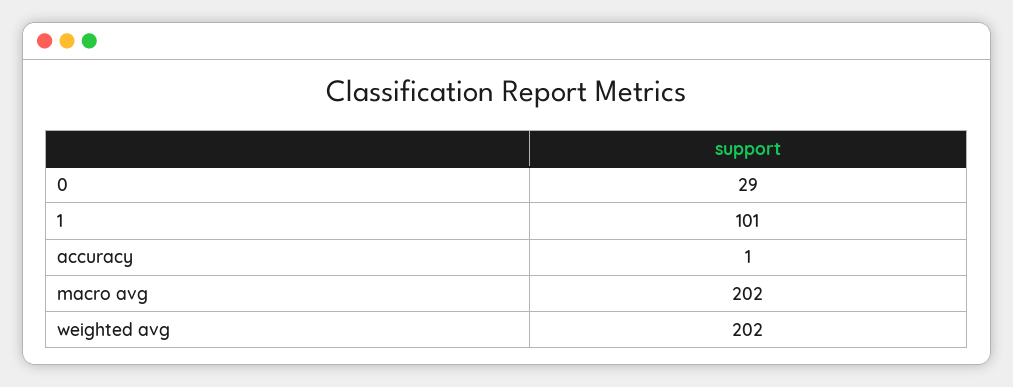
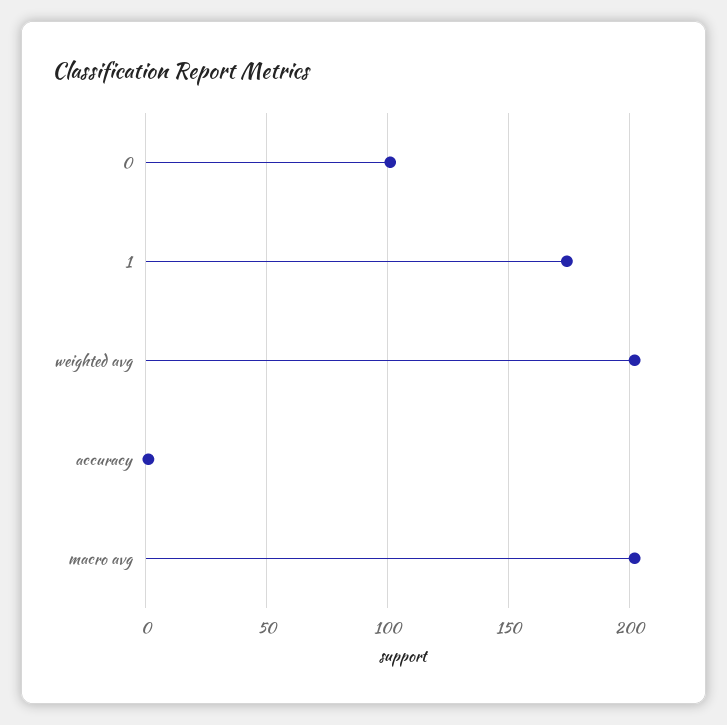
0: 29 -> 100
1: 101 -> 175

